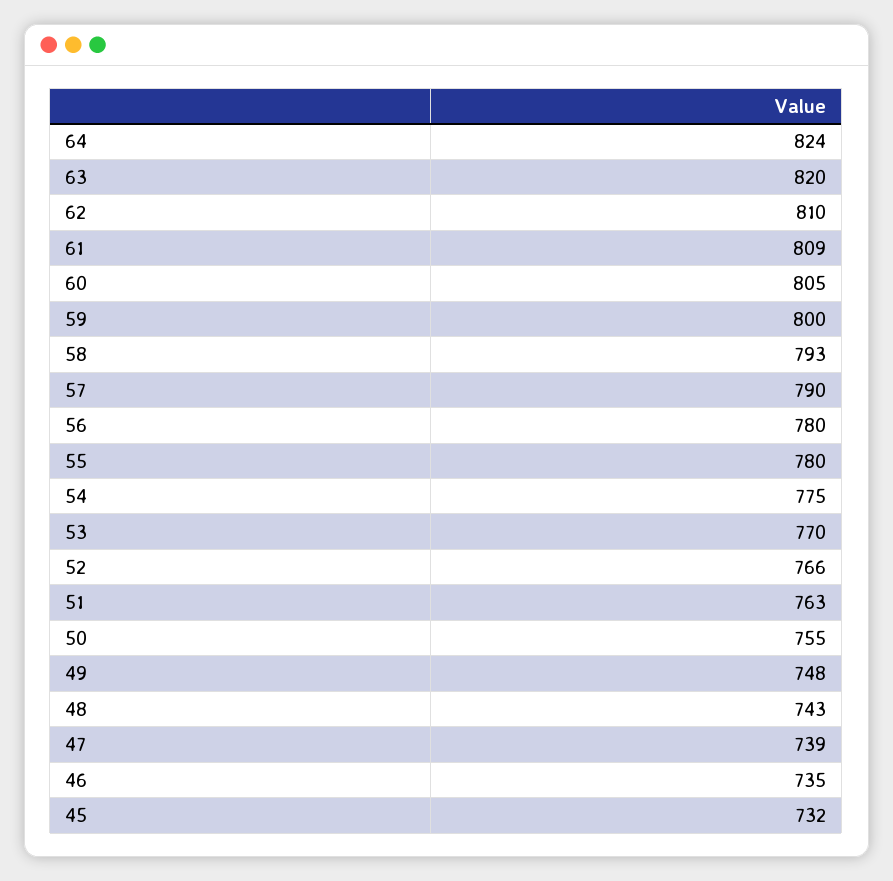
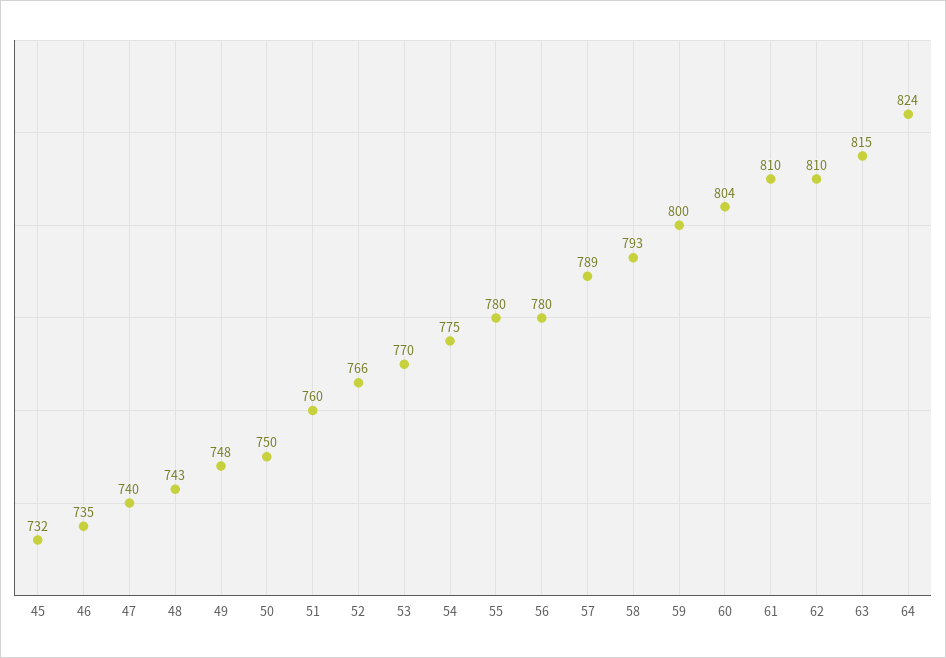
63: 820 -> 815
61: 809 -> 810
60: 805 -> 804
57: 790 -> 789
51: 763 -> 760
50: 755 -> 750
47: 739 -> 740

